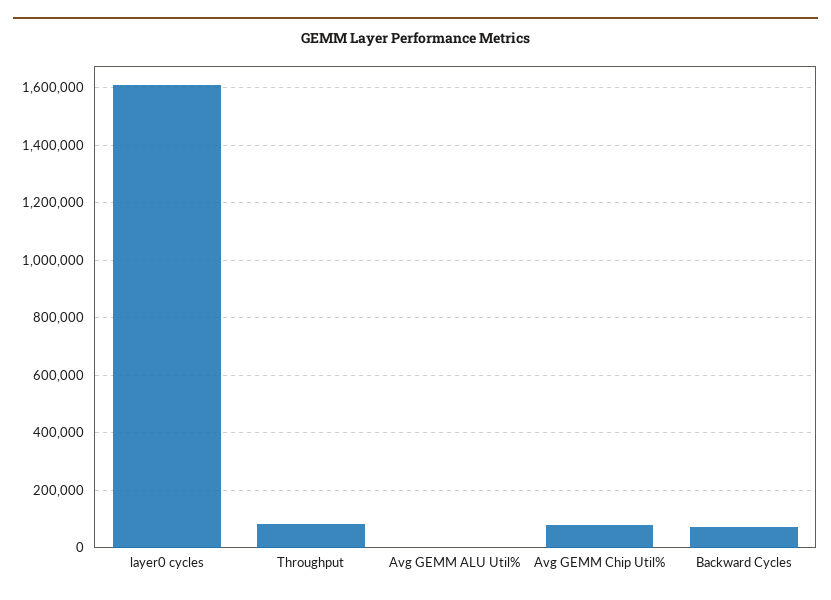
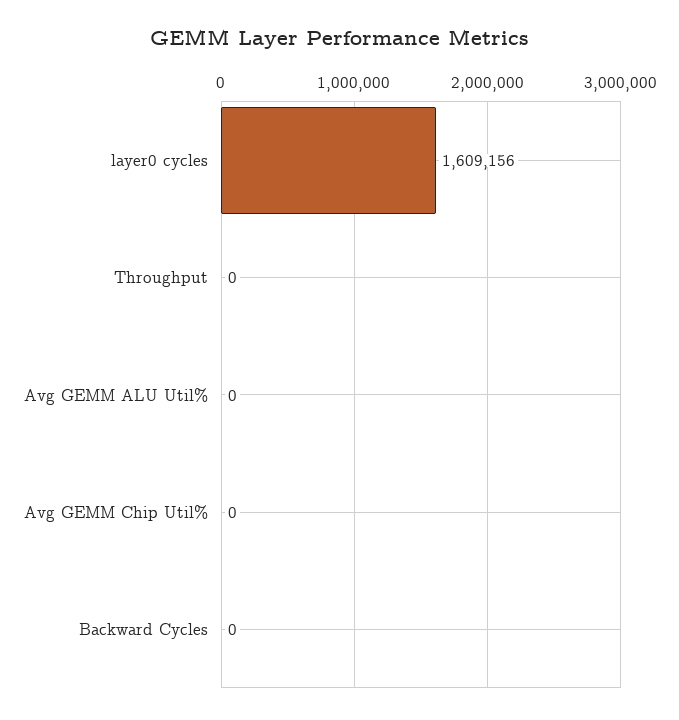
Throughput: 75000 -> 0
Avg GEMM Chip Util%: 75000 -> 0
Backward Cycles: 75000 -> 0

